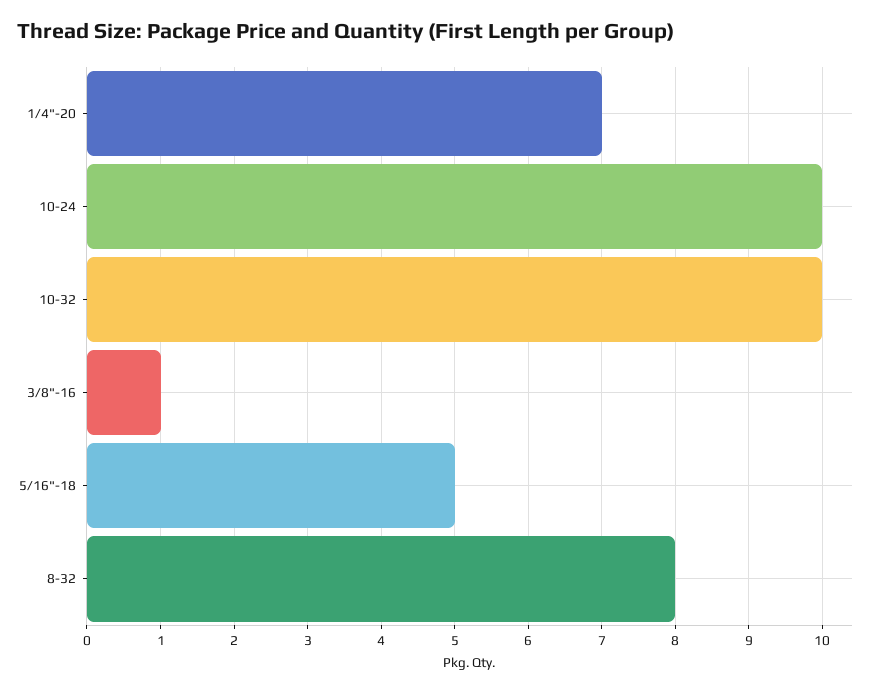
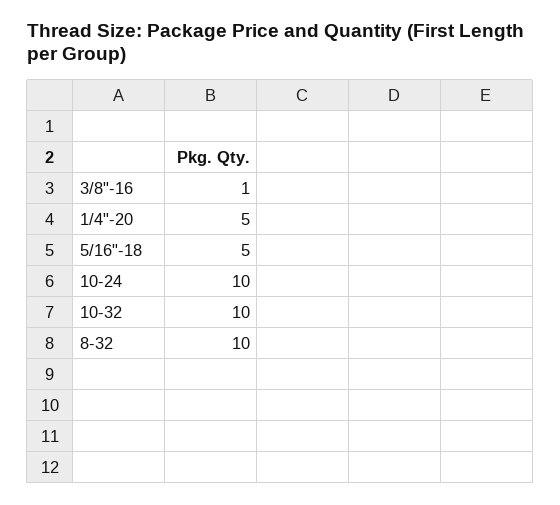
1/4"-20: 7 -> 5
8-32: 8 -> 10

